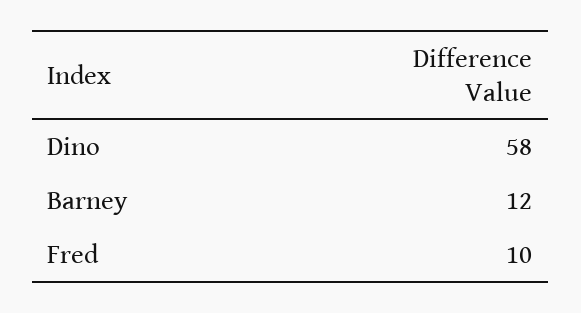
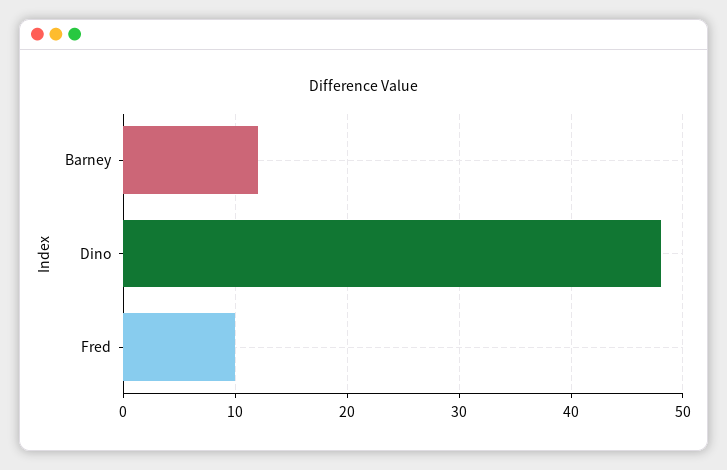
Dino: 58 -> 48

